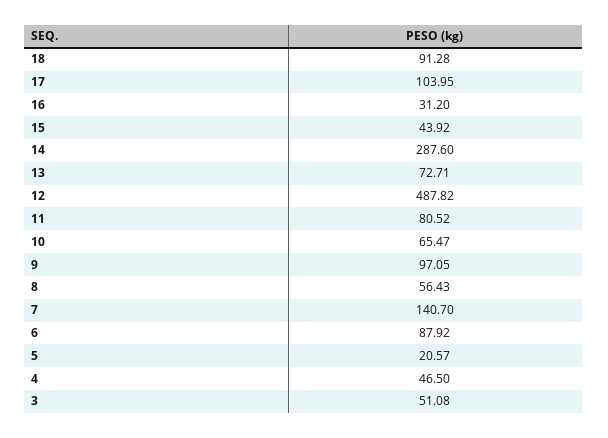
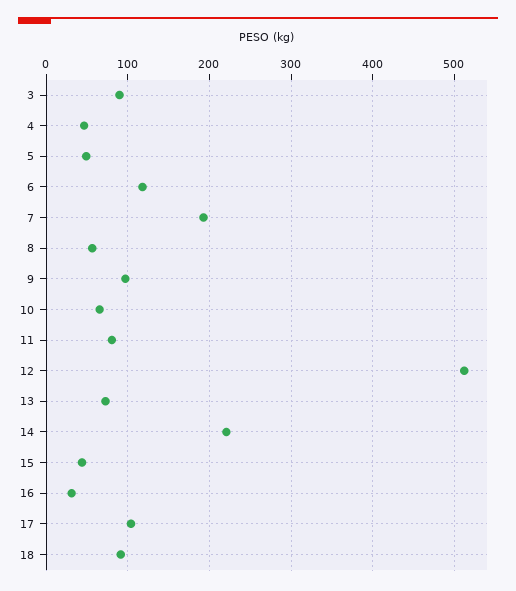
14: 287.6 -> 220
12: 487.82 -> 510
7: 140.7 -> 190
6: 87.92 -> 120
5: 20.57 -> 50
3: 51.08 -> 90

